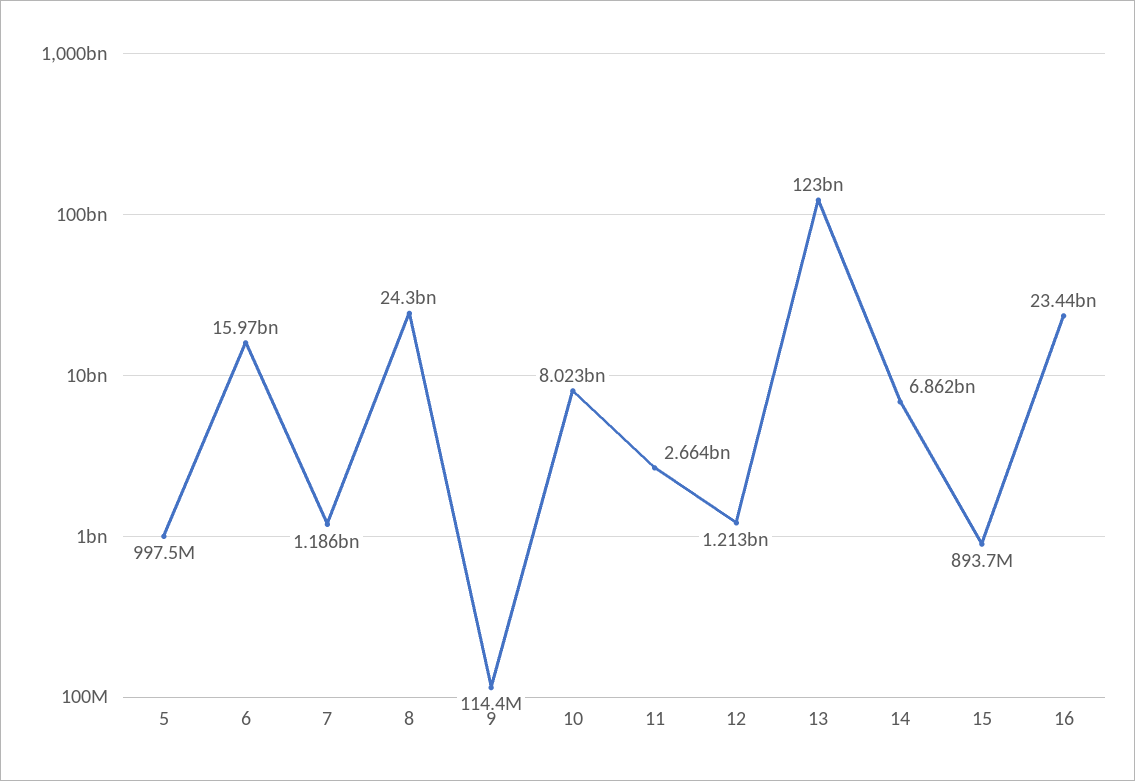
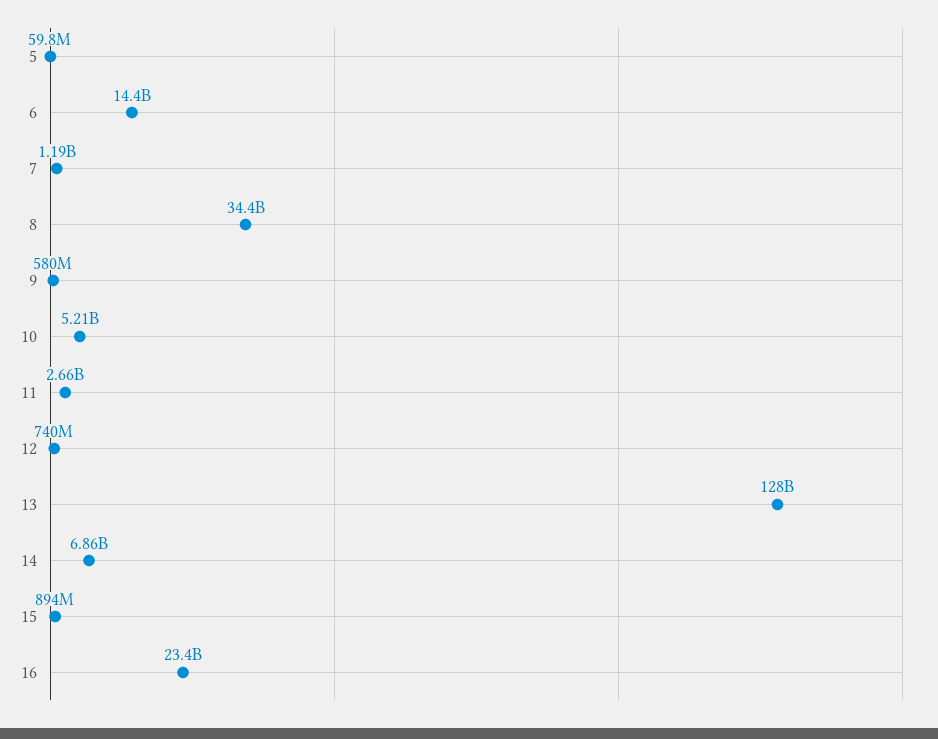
5: 997500000 -> 59800000
6: 15970000000 -> 14400000000
8: 24300000000 -> 34400000000
9: 114400000 -> 580000000
10: 8023000000 -> 5210000000
12: 1213000000 -> 740000000
13: 123000000000 -> 128000000000

